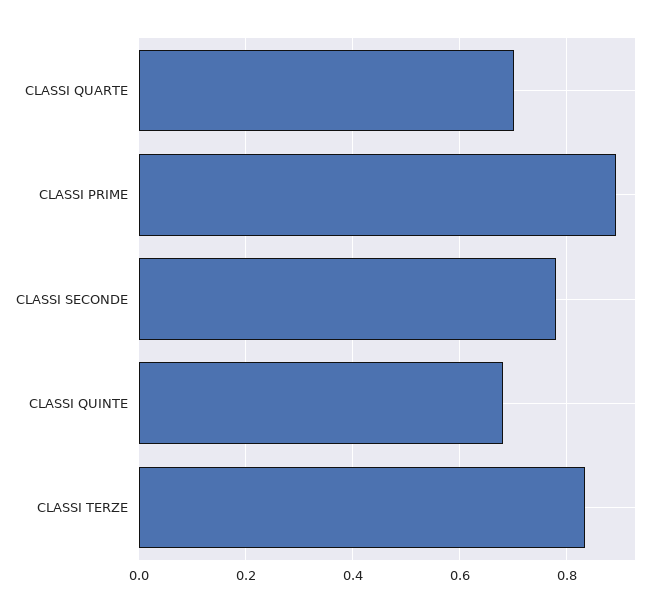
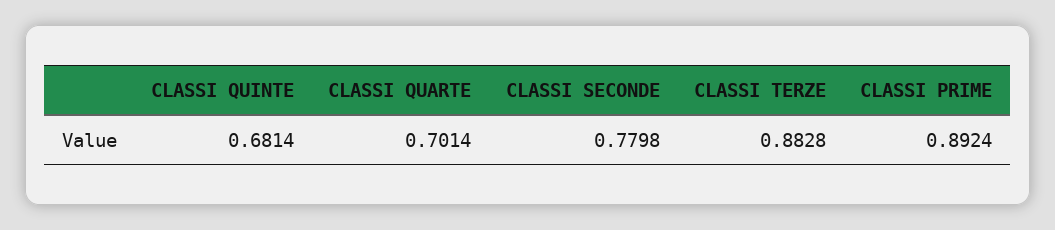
CLASSI TERZE: 0.84 -> 0.8828

